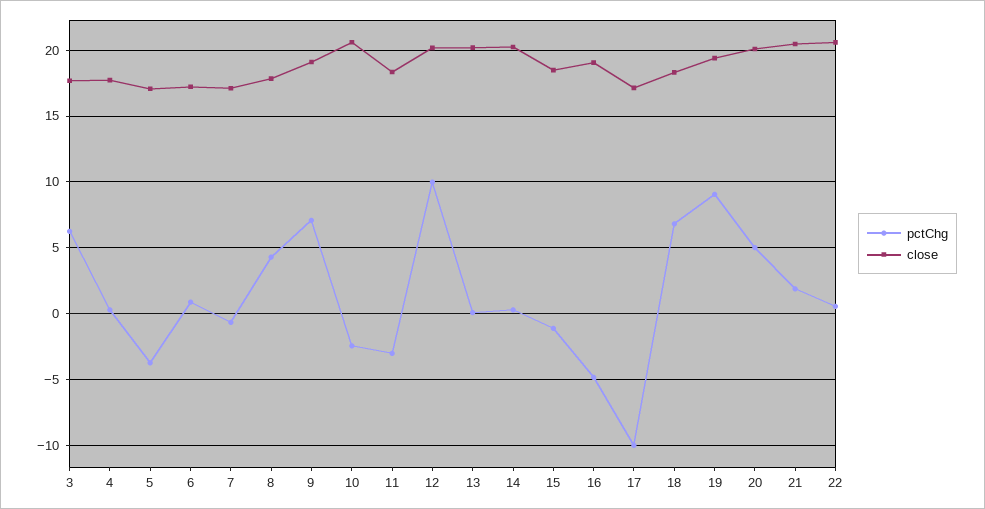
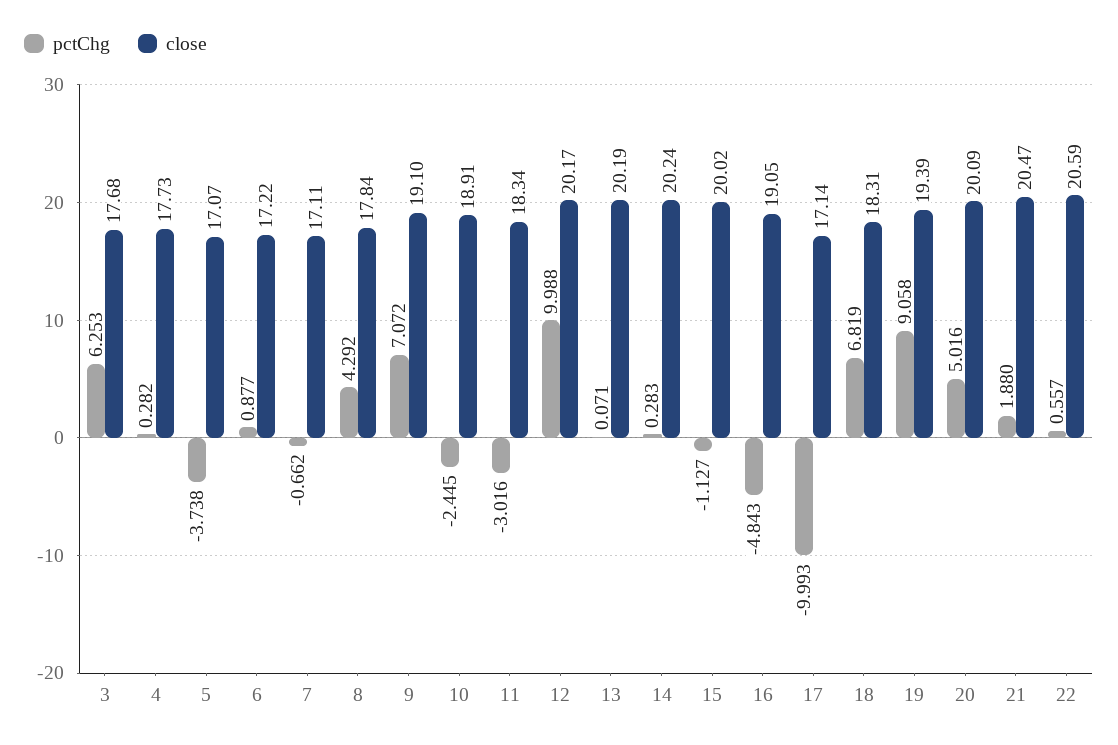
close, 10: 20.5 -> 18.91
close, 15: 18.5 -> 20.02

